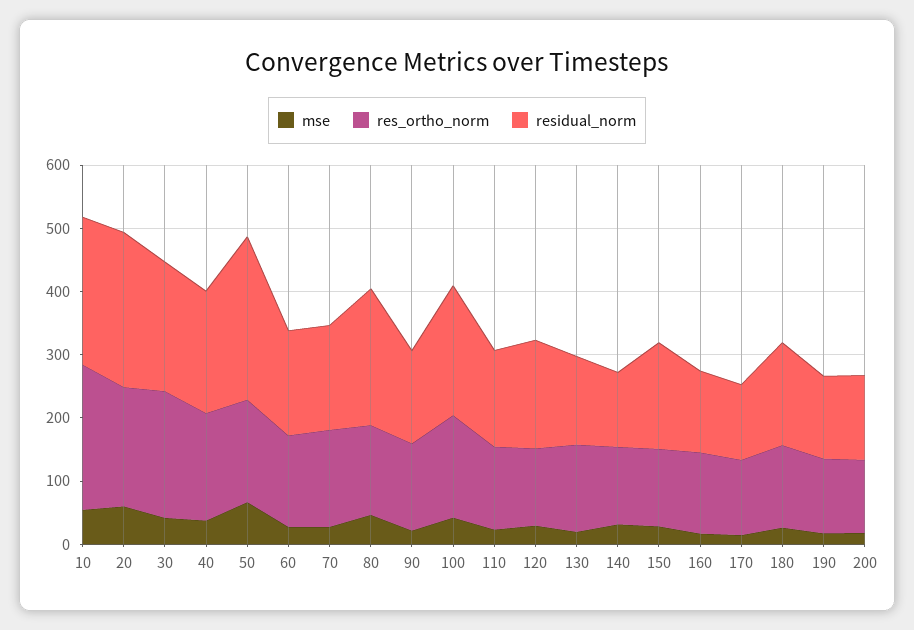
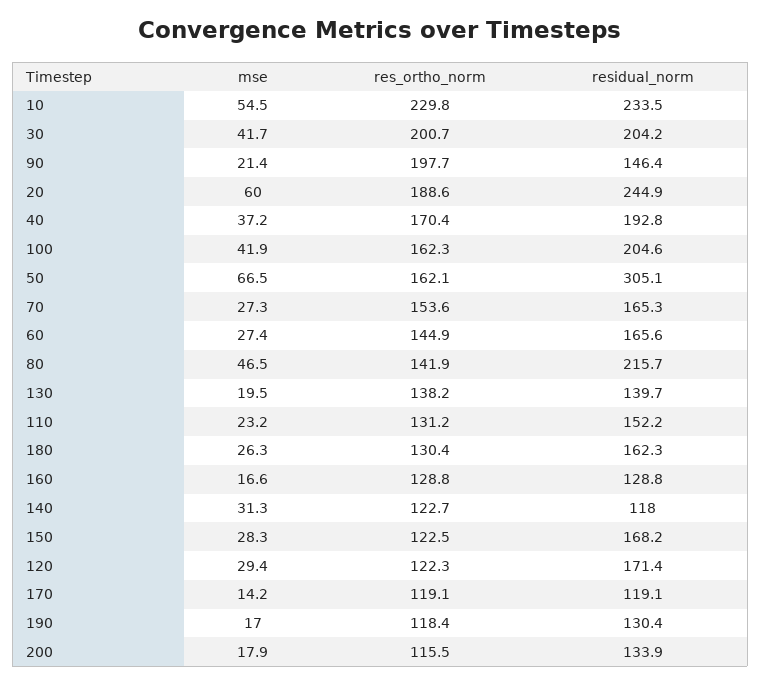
residual_norm, 50: 260 -> 305.1
res_ortho_norm, 90: 140 -> 197.7

